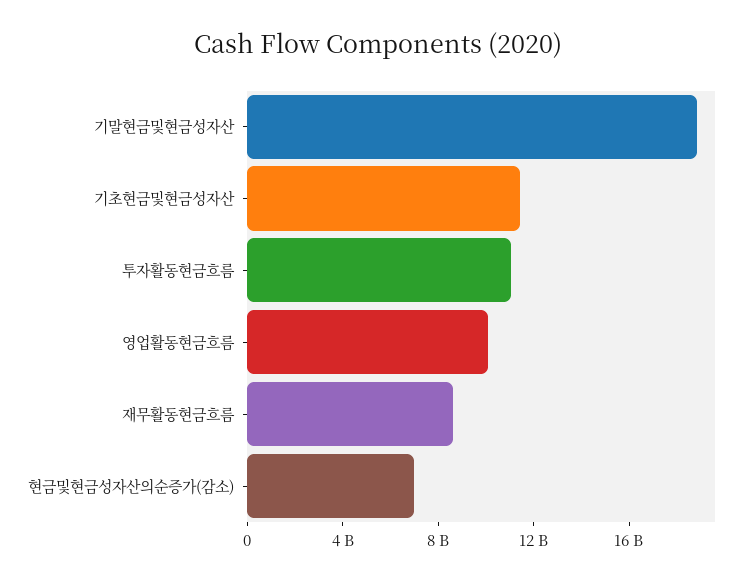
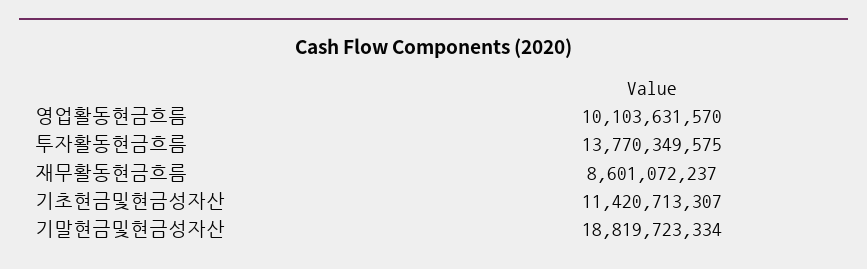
투자활동현금흐름: 11000000000 -> 13770349575
현금및현금성자산의순증가(감소): 7000000000 -> none

